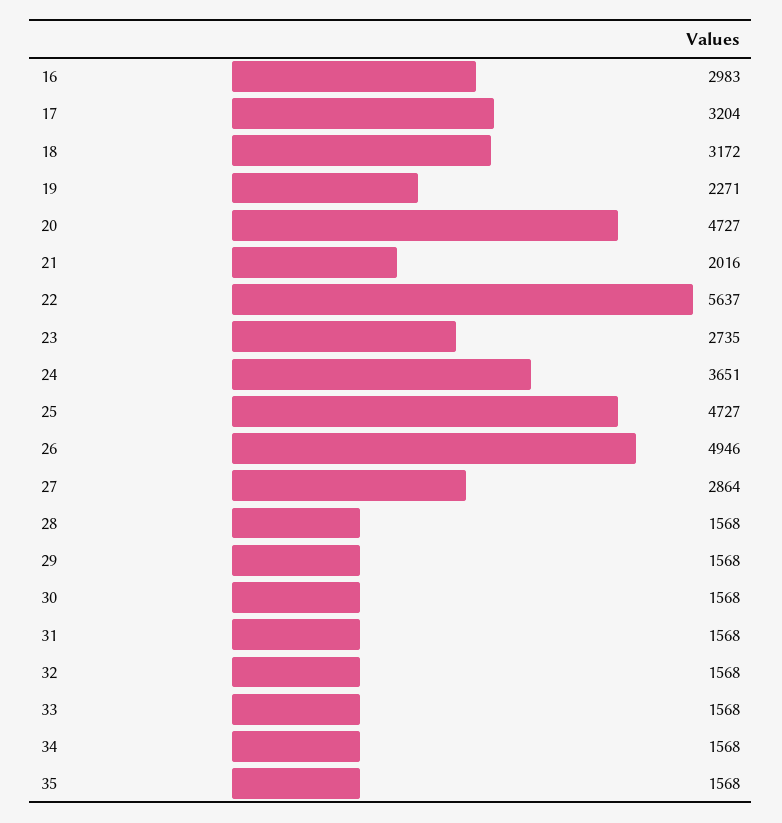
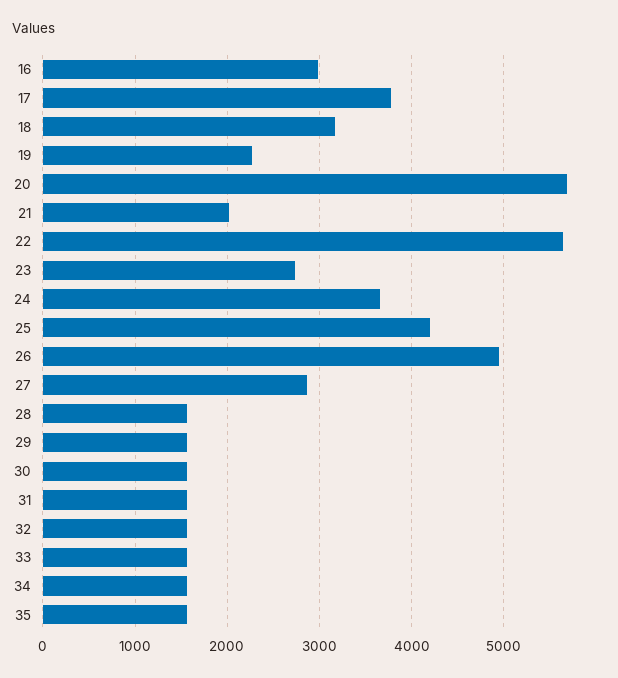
17: 3204 -> 3800
20: 4727 -> 5700
25: 4727 -> 4200

